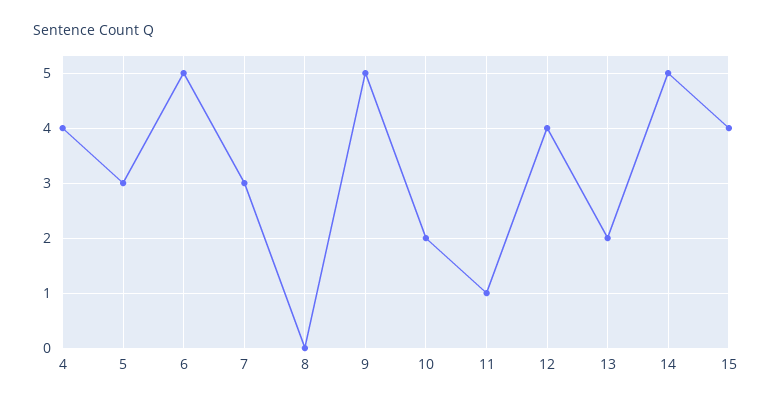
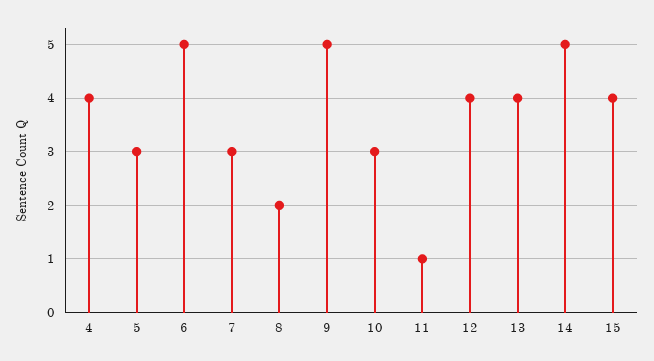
8: 0 -> 2
10: 2 -> 3
13: 2 -> 4

